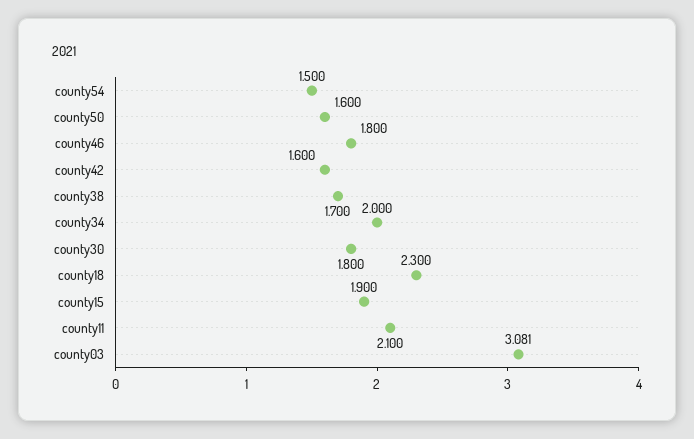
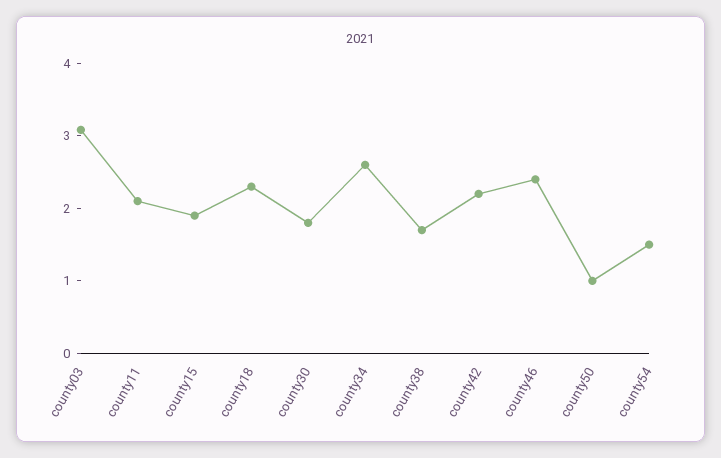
county50: 1.6 -> 1
county46: 1.8 -> 2.4
county42: 1.6 -> 2.2
county34: 2 -> 2.6

